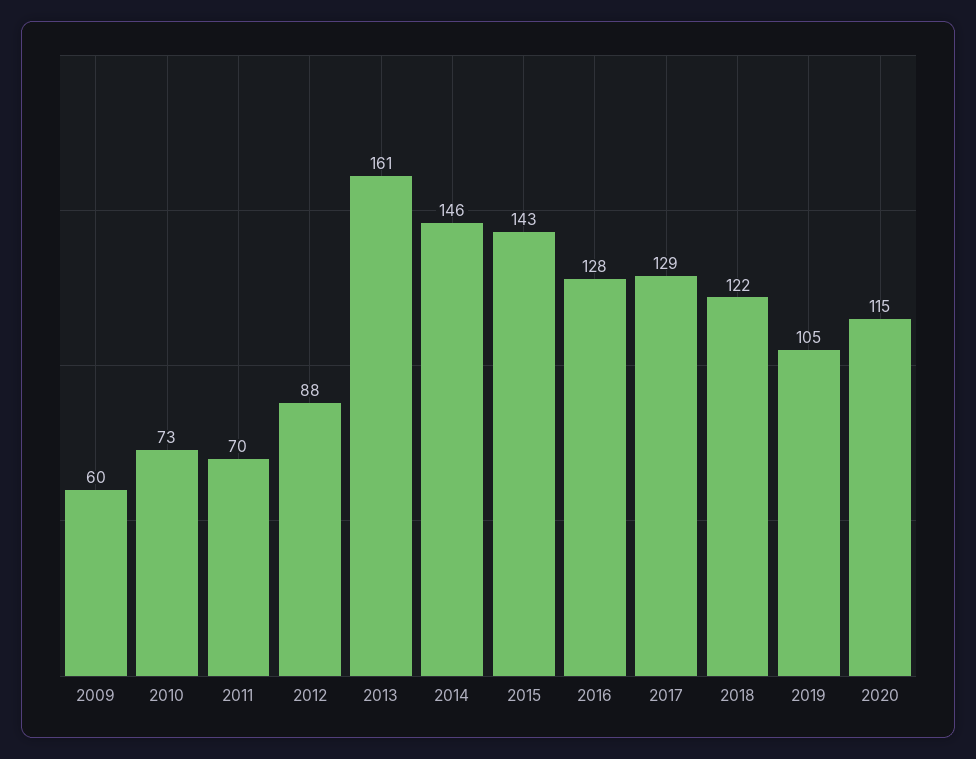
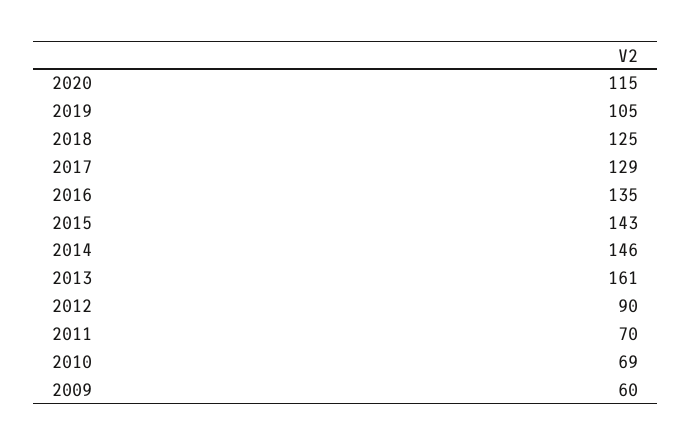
2010: 73 -> 69
2012: 88 -> 90
2016: 128 -> 135
2018: 122 -> 125

